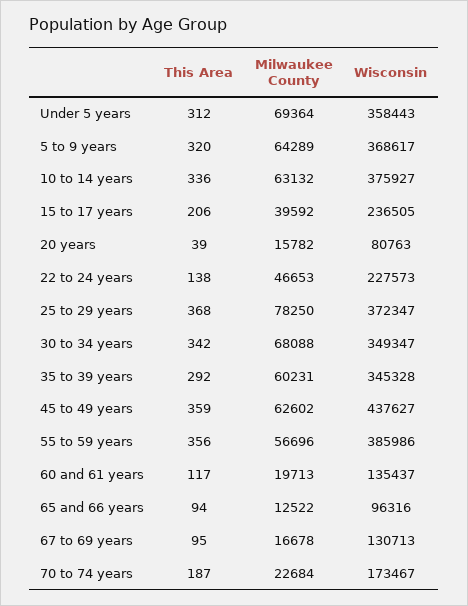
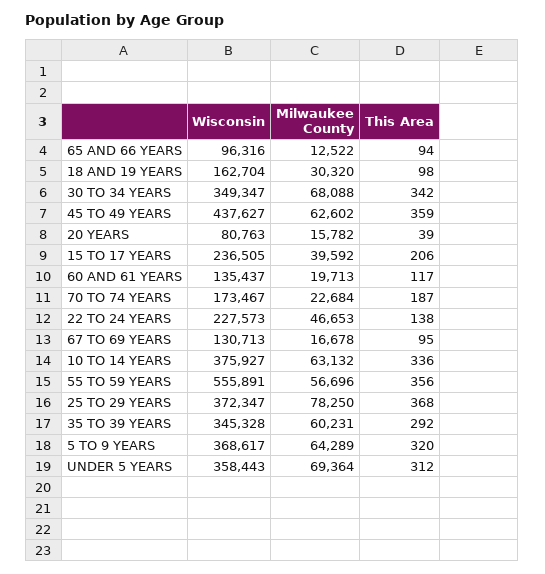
Wisconsin, 55 to 59 years: 385986 -> 555891
Wisconsin, 18 AND 19 YEARS: none -> 162704
Milwaukee County, 18 AND 19 YEARS: none -> 30320
This Area, 18 AND 19 YEARS: none -> 98

